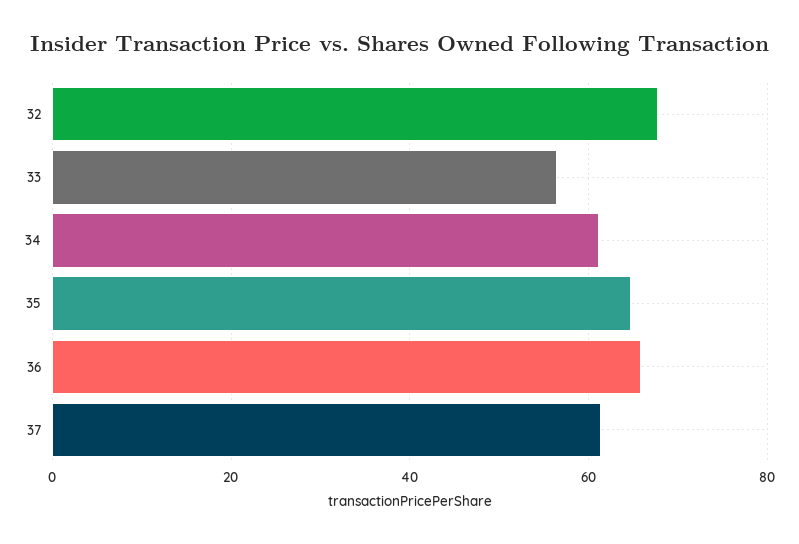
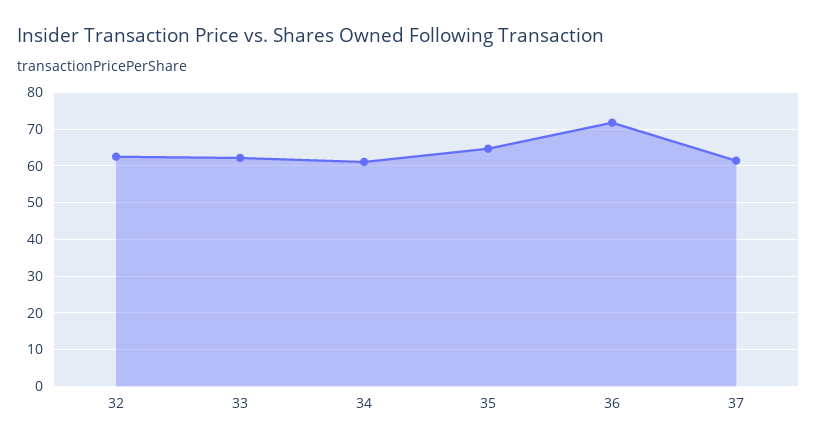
32: 68 -> 62
33: 56 -> 62
36: 66 -> 72

